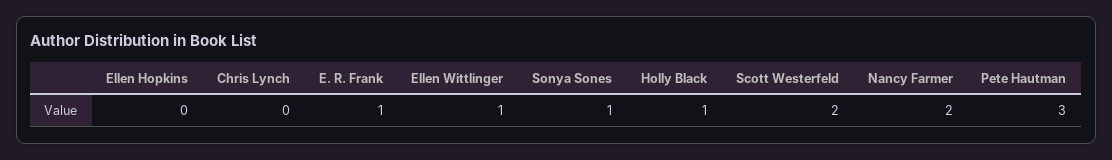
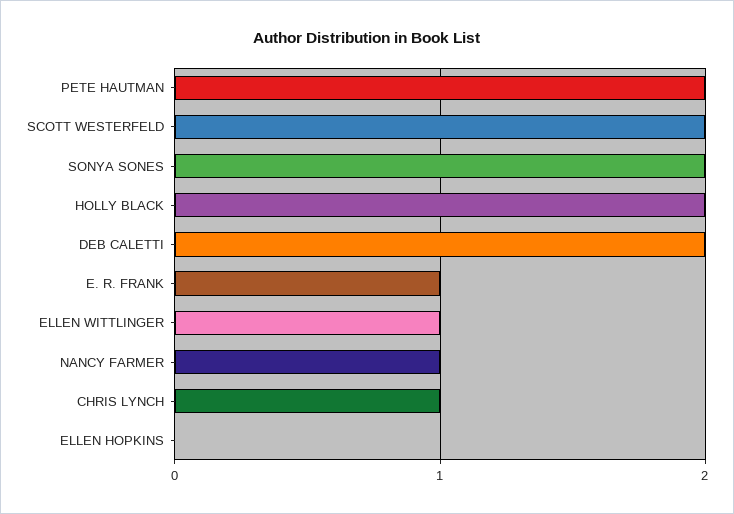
Chris Lynch: 0 -> 1
Sonya Sones: 1 -> 2
Holly Black: 1 -> 2
Nancy Farmer: 2 -> 1
Pete Hautman: 3 -> 2
DEB CALETTI: none -> 2

